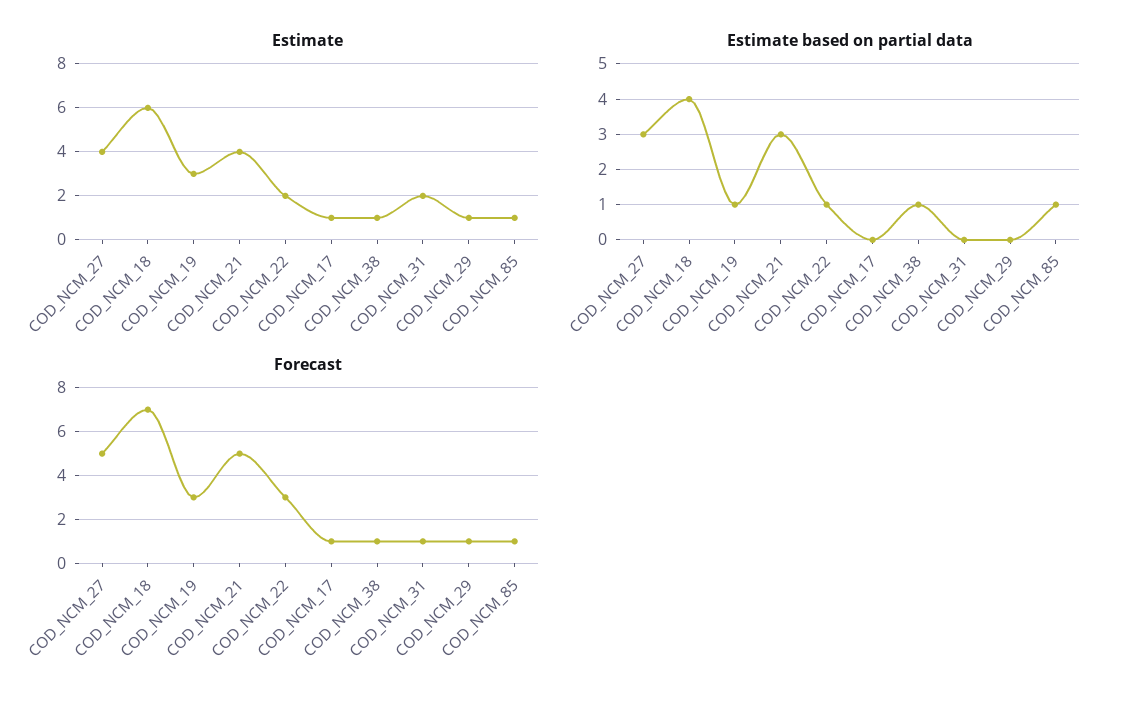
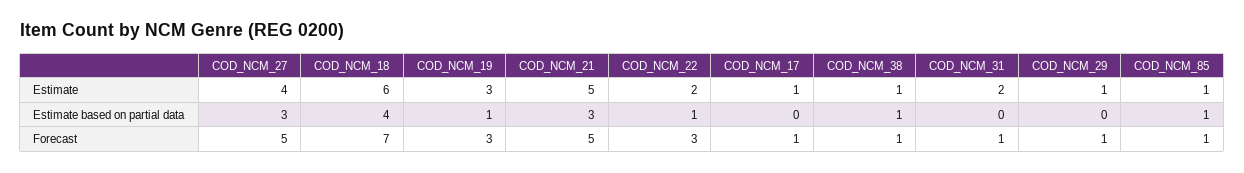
Estimate, COD_NCM_21: 4 -> 5

